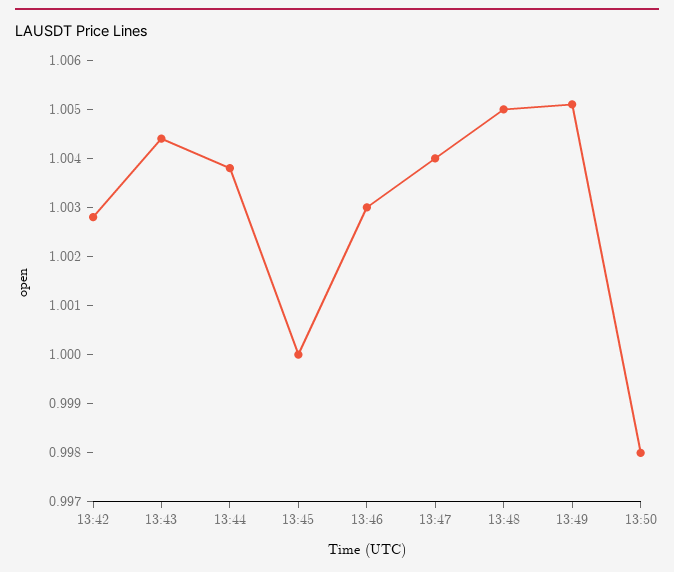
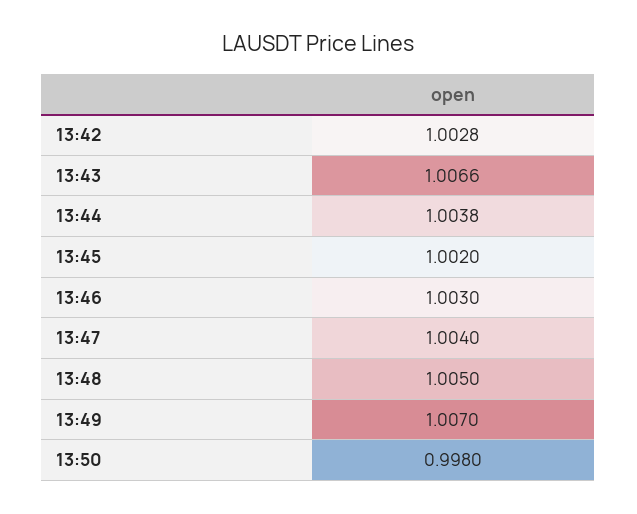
13:43: 1.0045 -> 1.0066
13:45: 1 -> 1.002
13:49: 1.005 -> 1.007

